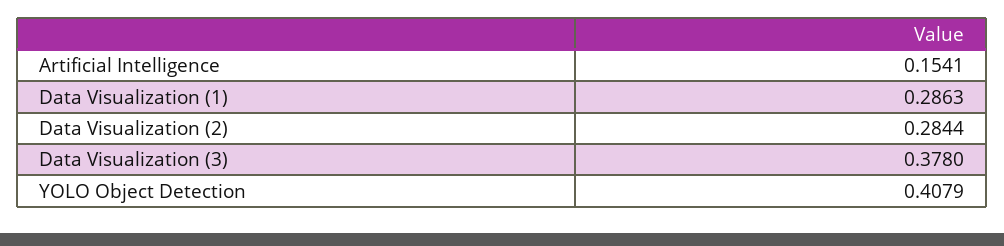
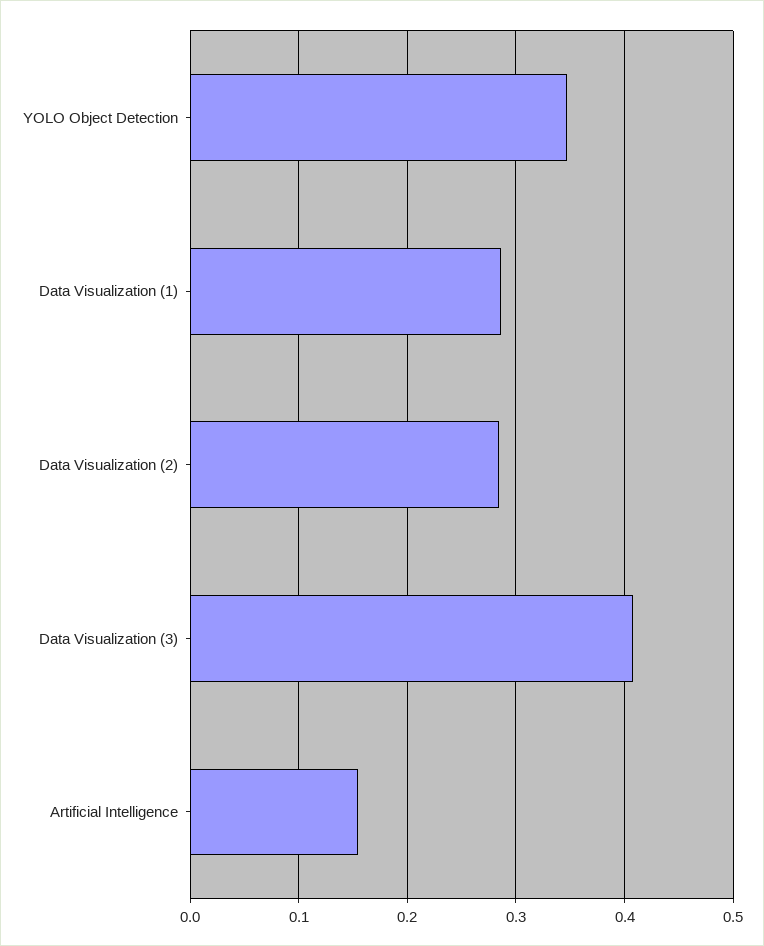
Data Visualization (3): 0.378 -> 0.41
YOLO Object Detection: 0.4079 -> 0.35

